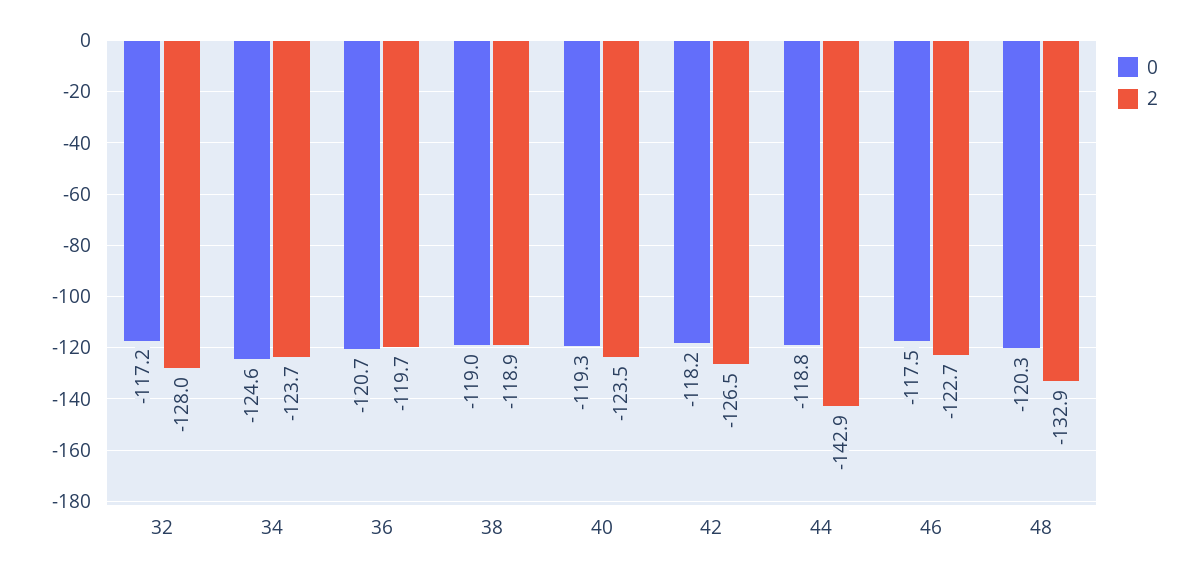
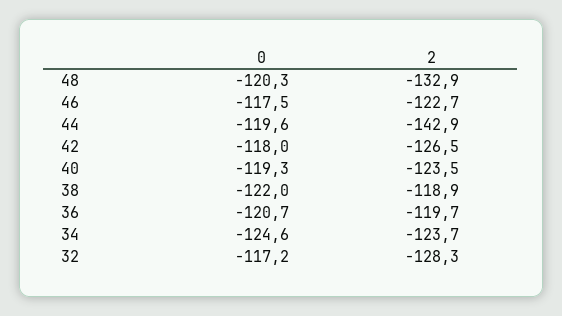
2, 32: -128 -> -128.3
0, 38: -119 -> -122
0, 42: -118.2 -> -118
0, 44: -118.8 -> -119.6

